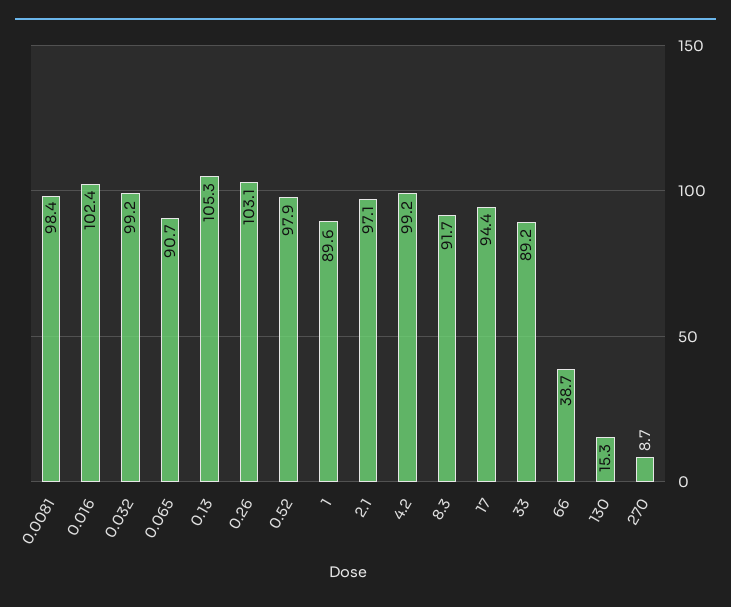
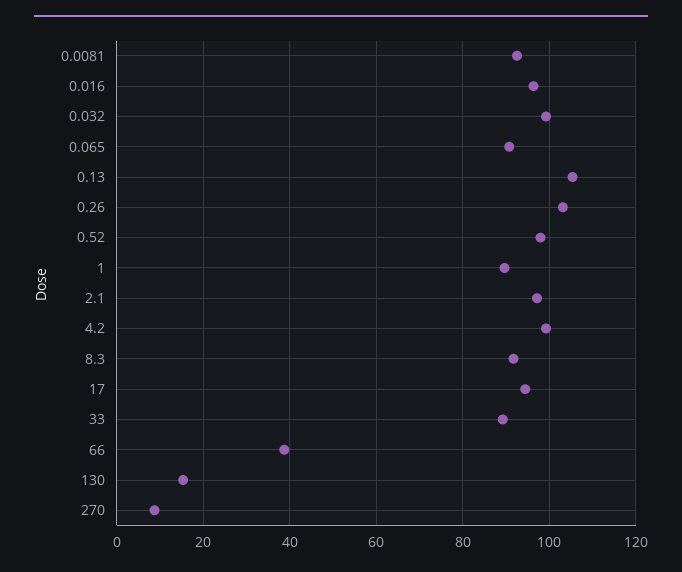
0.0081: 98.4 -> 92
0.016: 102.4 -> 96

